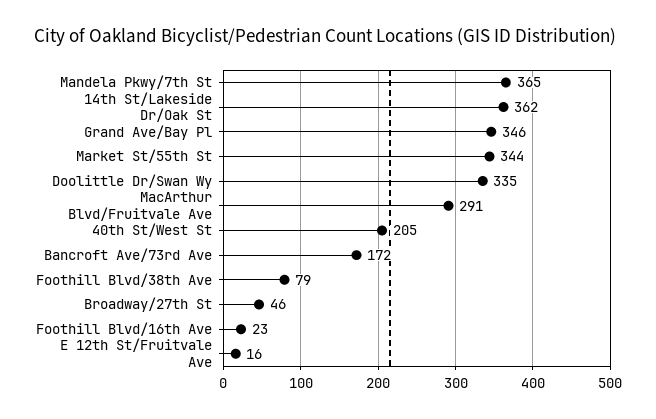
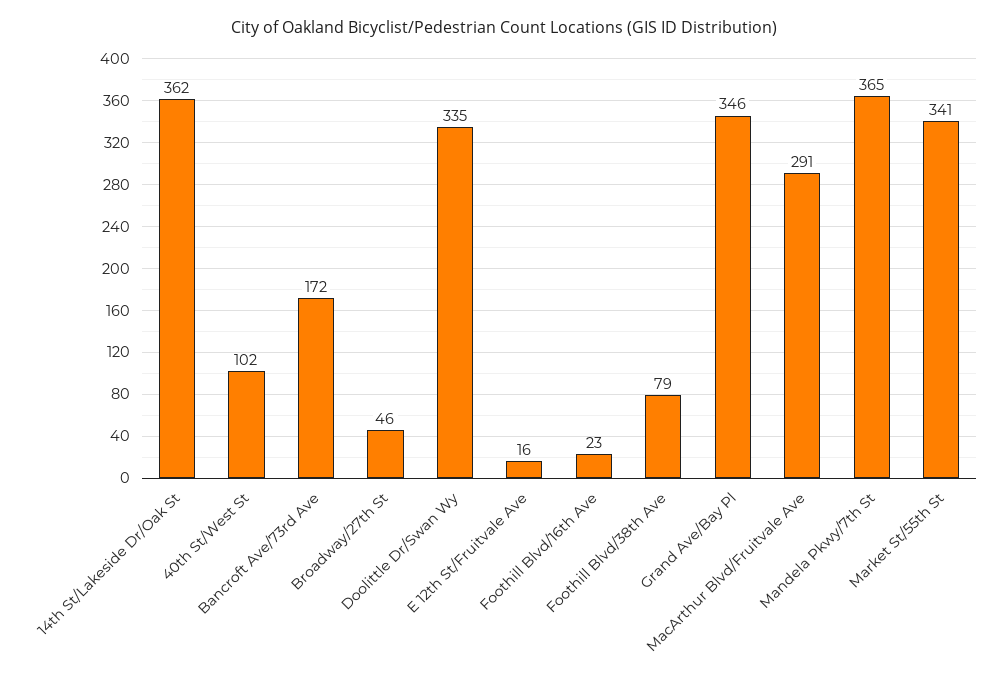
Market St/55th St: 344 -> 341
40th St/West St: 205 -> 102

